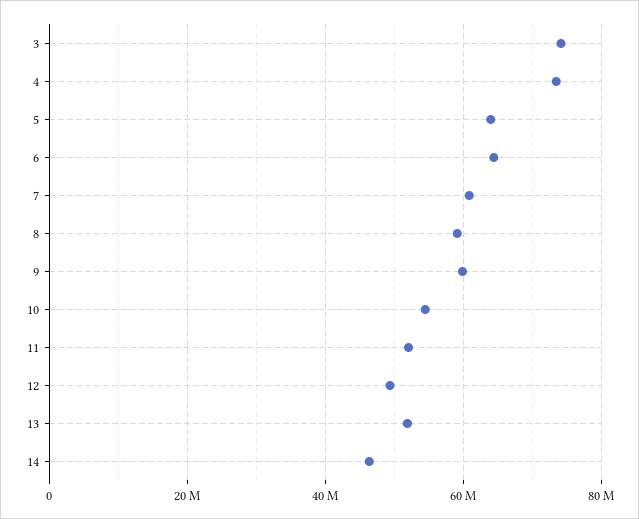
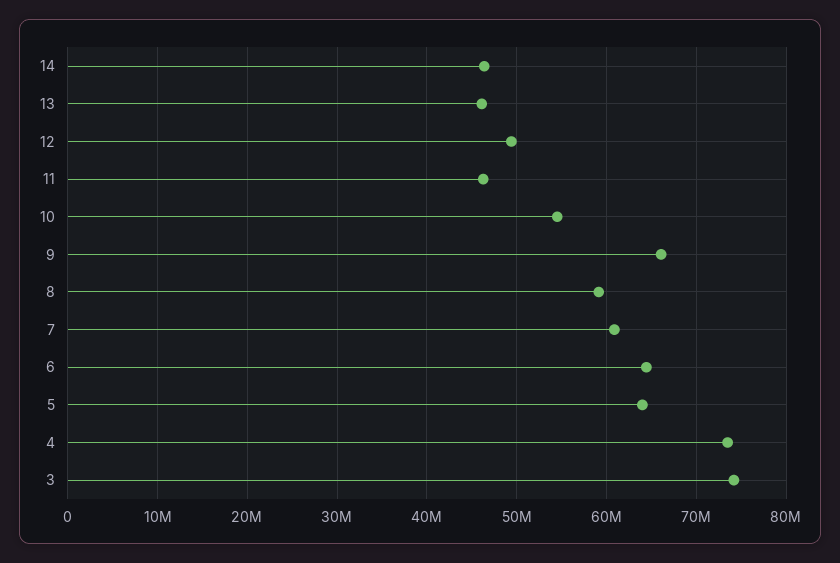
9: 60000000 -> 66000000
11: 52000000 -> 46000000
13: 52000000 -> 46000000

